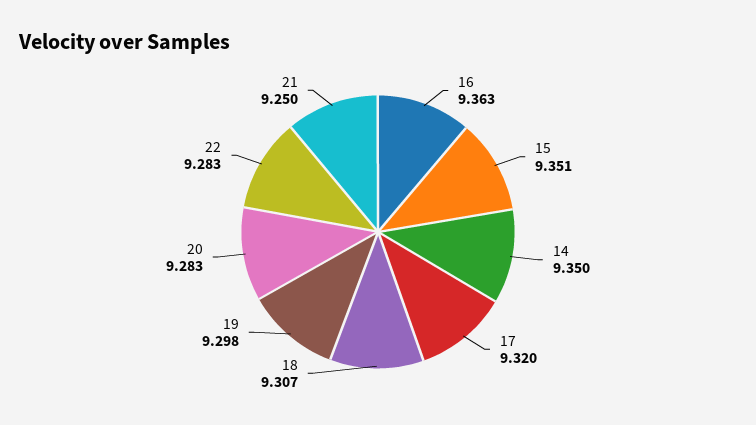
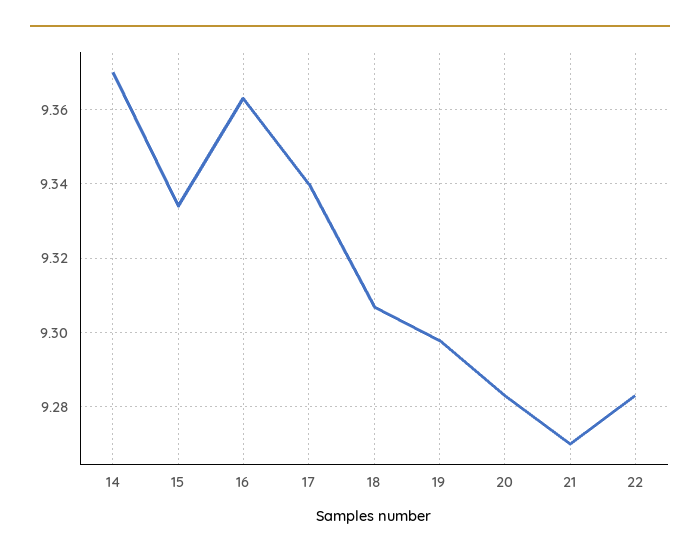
15: 9.351 -> 9.335
14: 9.35 -> 9.37
17: 9.32 -> 9.34
21: 9.25 -> 9.27

